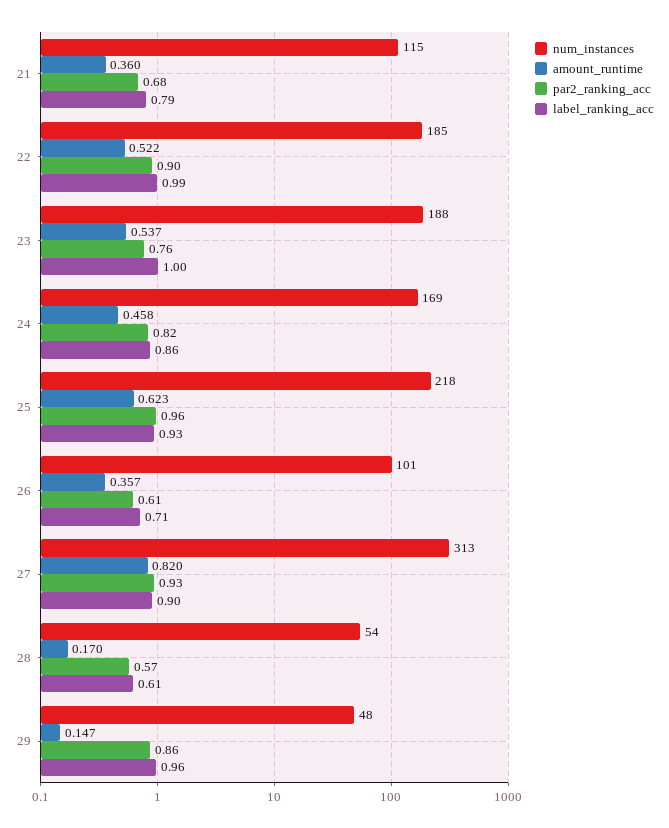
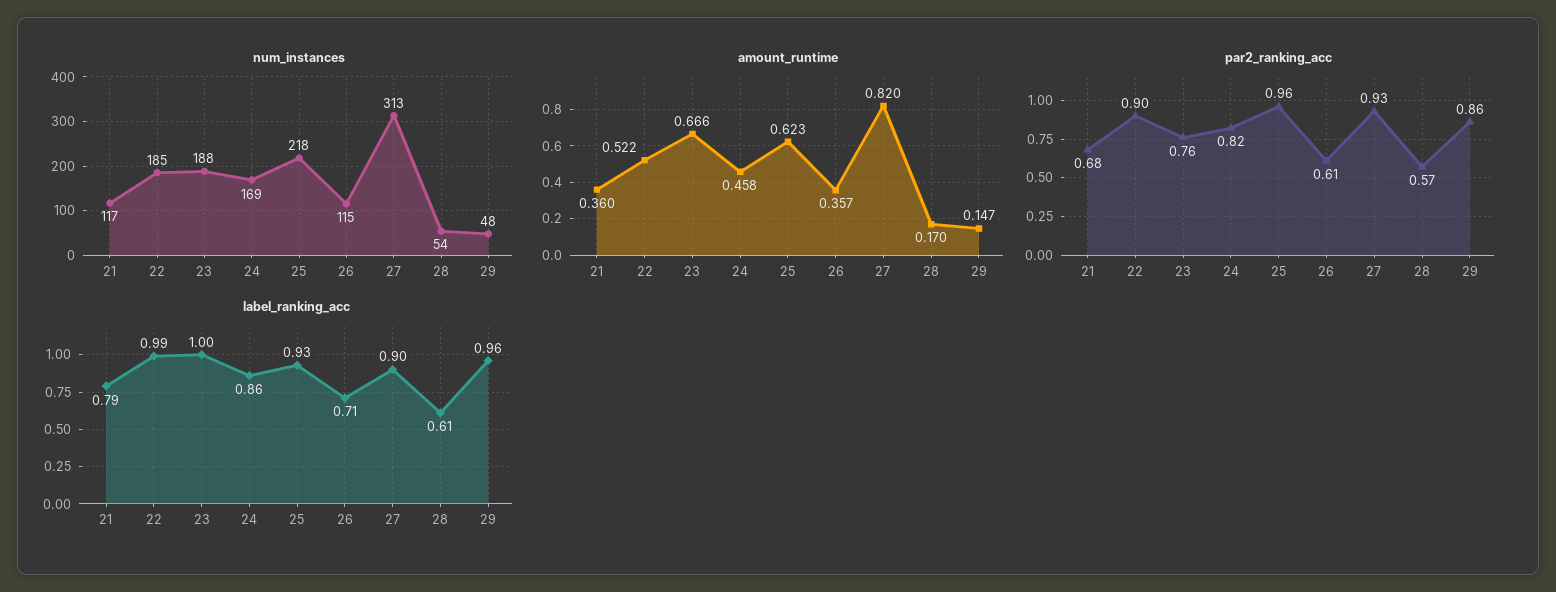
num_instances, 21: 115 -> 117
amount_runtime, 23: 0.537 -> 0.666
num_instances, 26: 101 -> 115

